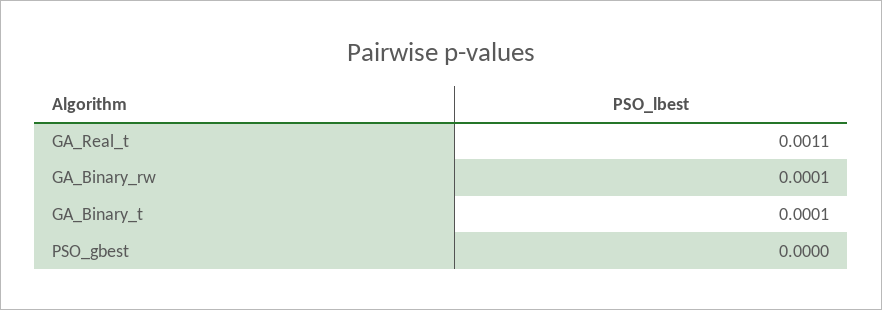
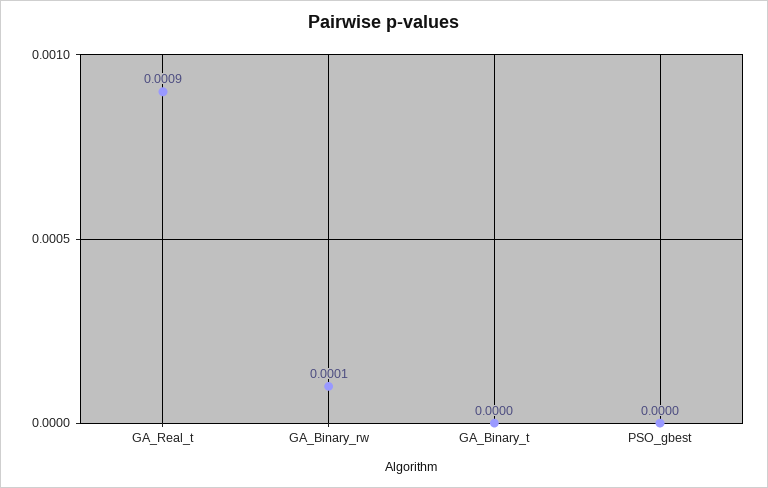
GA_Real_t: 0.0011 -> 0.0009
GA_Binary_t: 0.0001 -> 0

